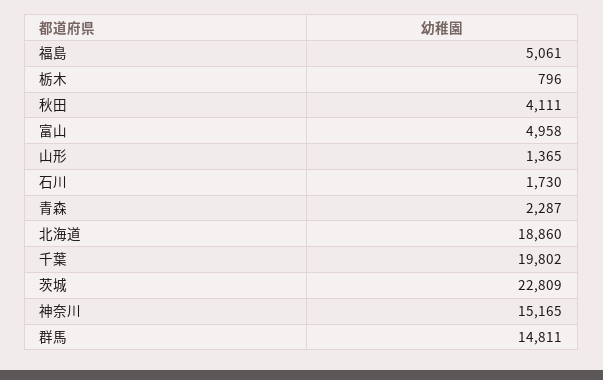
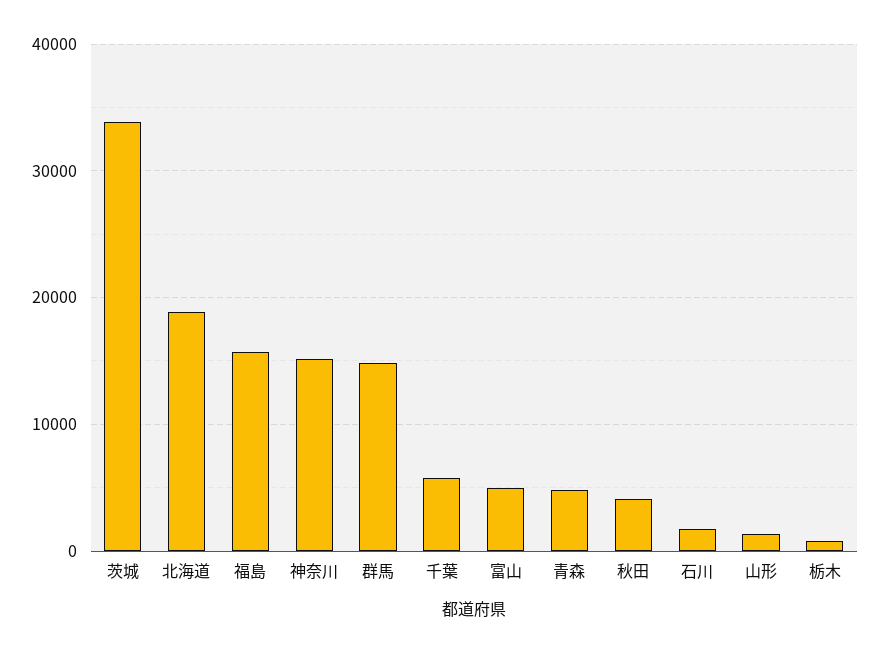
福島: 5061 -> 16000
青森: 2287 -> 5000
千葉: 19802 -> 6000
茨城: 22809 -> 34000

